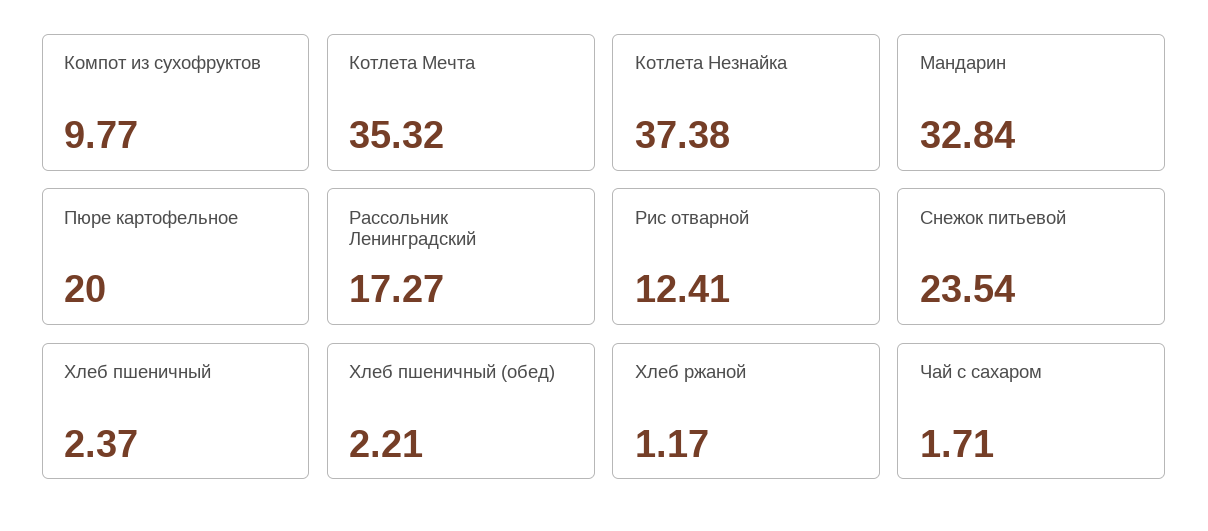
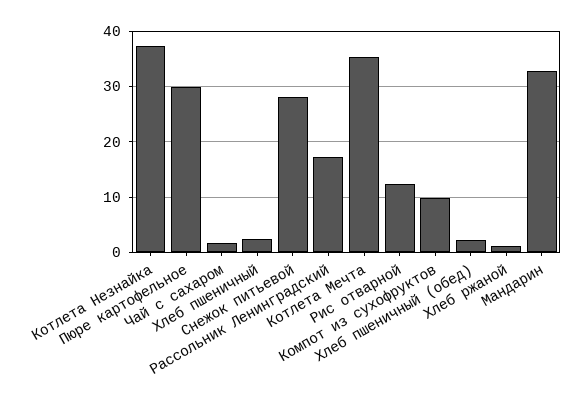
Пюре картофельное: 20 -> 30
Снежок питьевой: 23.54 -> 28

